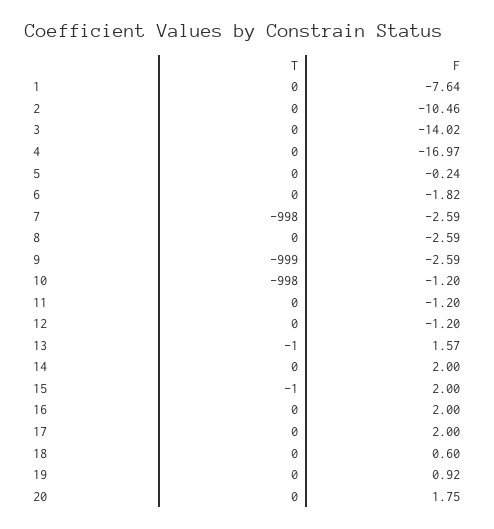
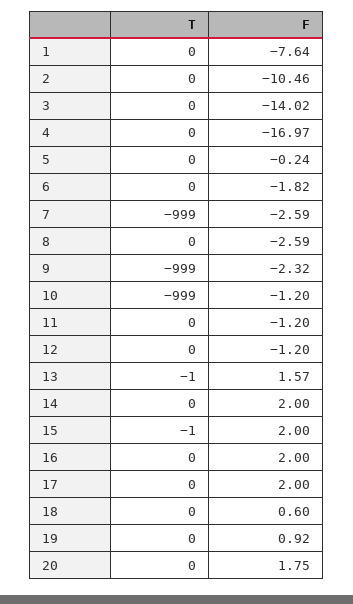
T, 7: -998 -> -999
F, 9: -2.59 -> -2.32
T, 10: -998 -> -999

